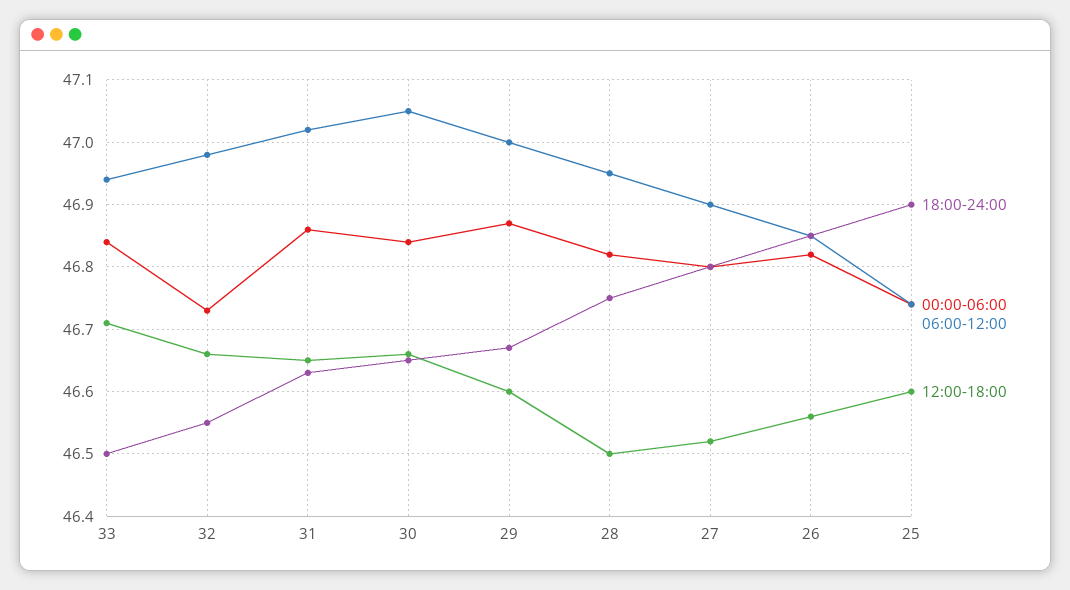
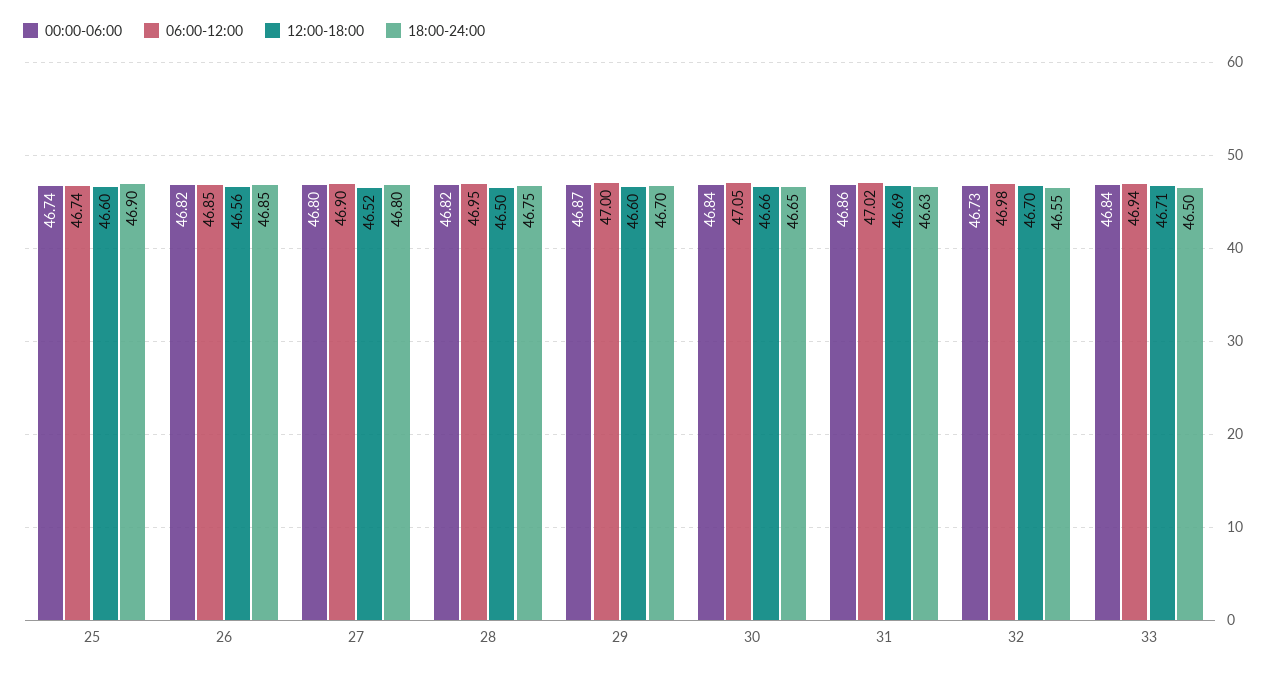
12:00-18:00, 32: 46.66 -> 46.7
12:00-18:00, 31: 46.65 -> 46.69
18:00-24:00, 29: 46.67 -> 46.7

